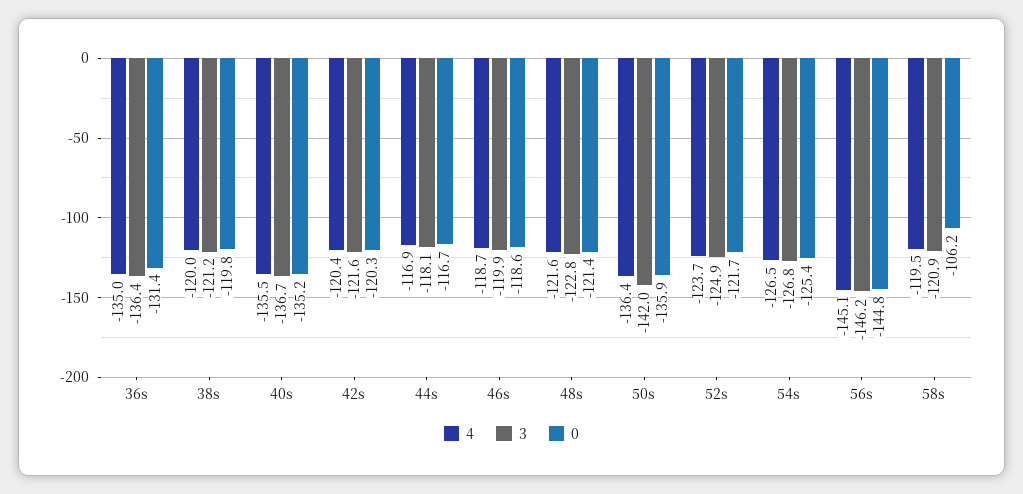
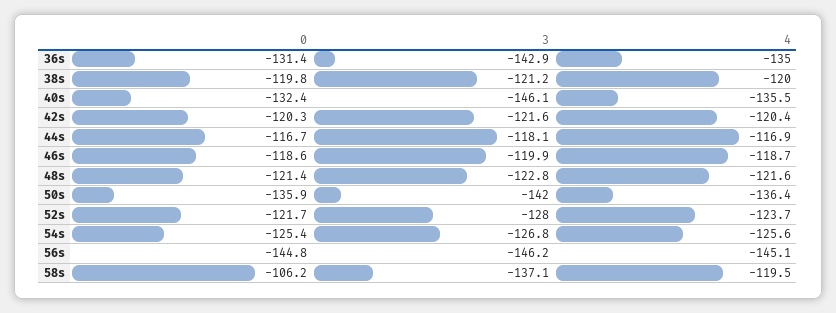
3, 36s: -136.4 -> -142.9
3, 40s: -136.7 -> -146.1
0, 40s: -135.2 -> -132.4
3, 52s: -124.9 -> -128
4, 54s: -126.5 -> -125.6
3, 58s: -120.9 -> -137.1

